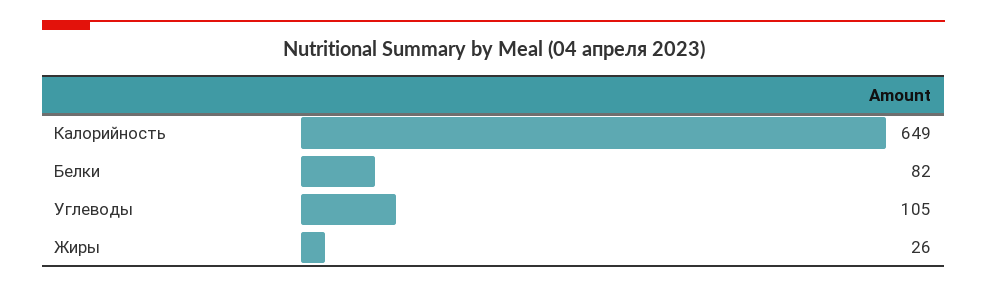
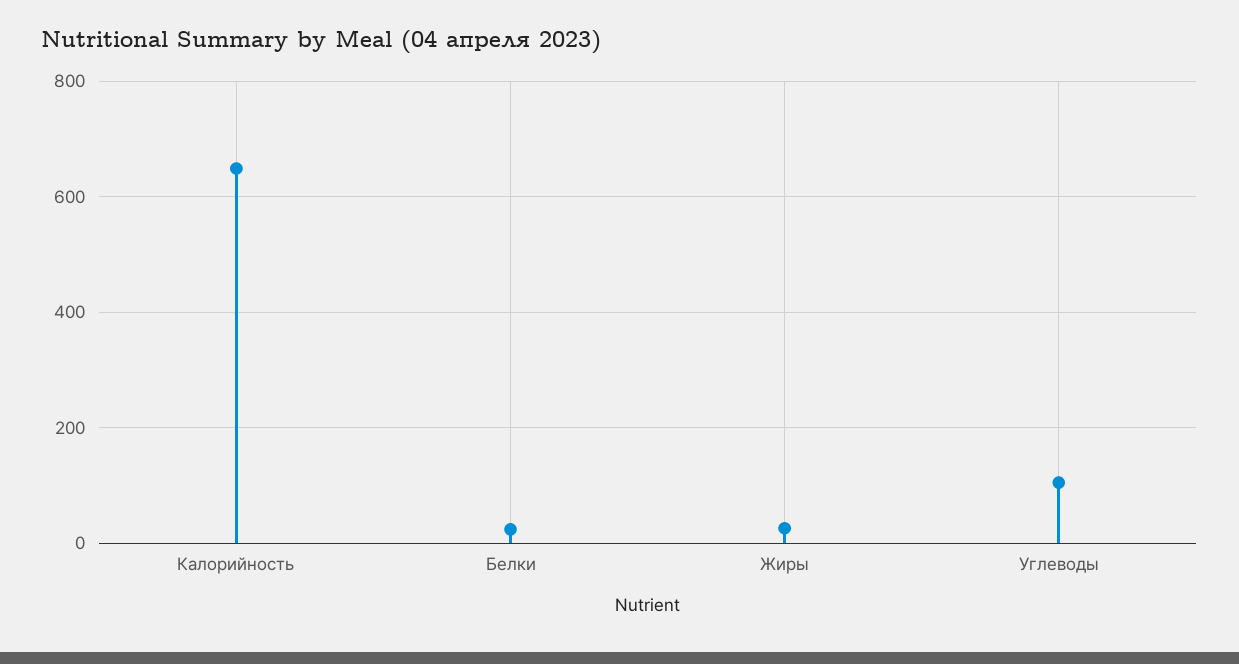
Белки: 82 -> 20

